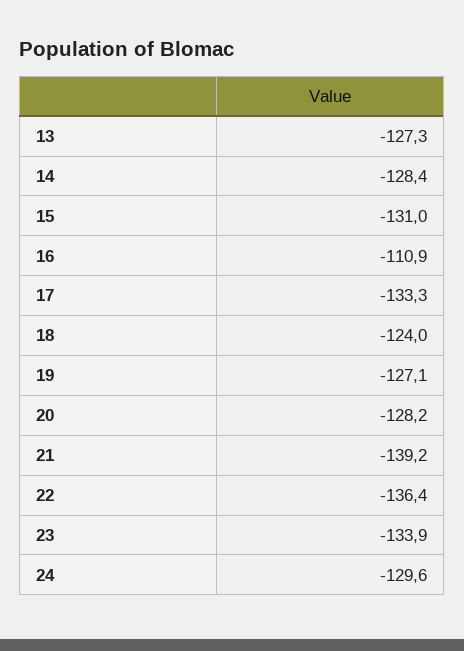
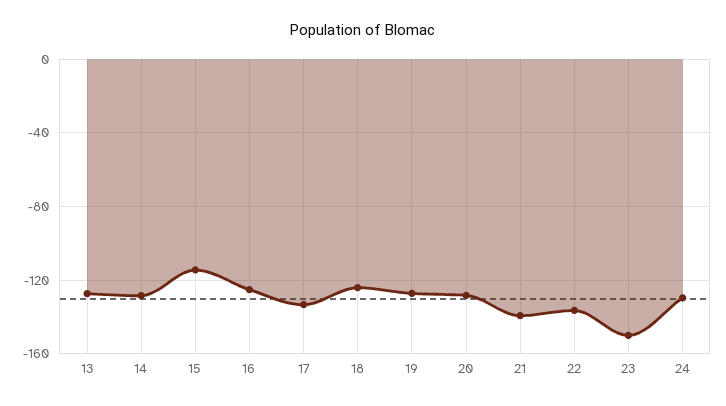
15: -131 -> -115
16: -110.9 -> -125
23: -133.9 -> -150

